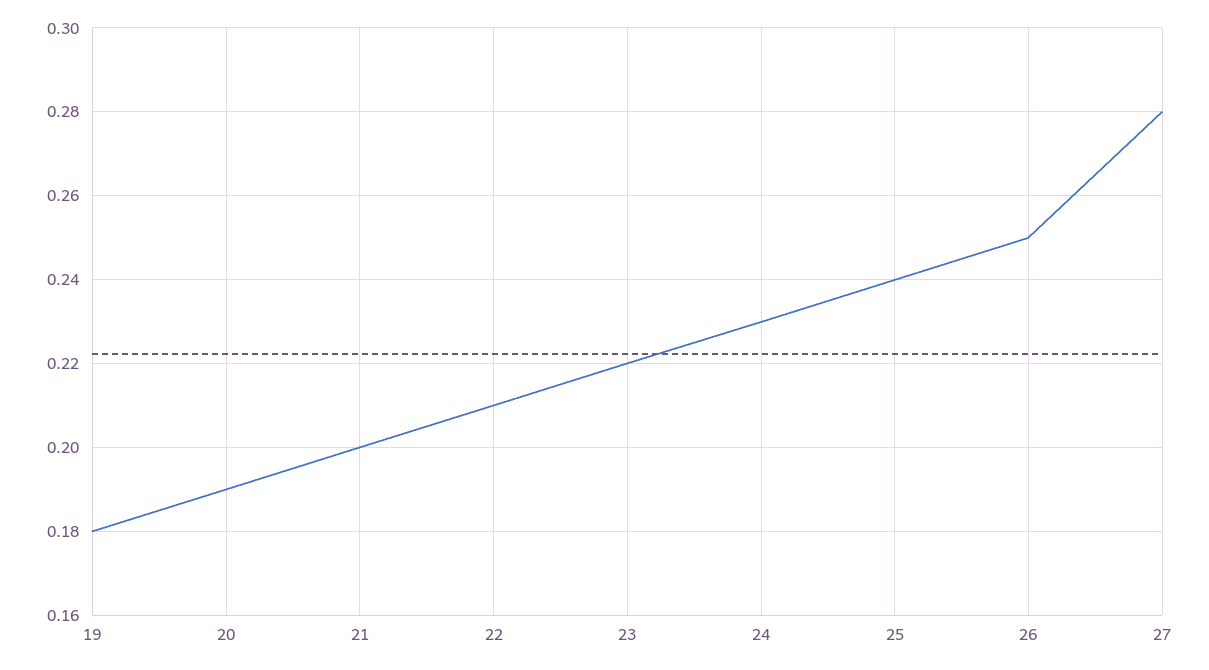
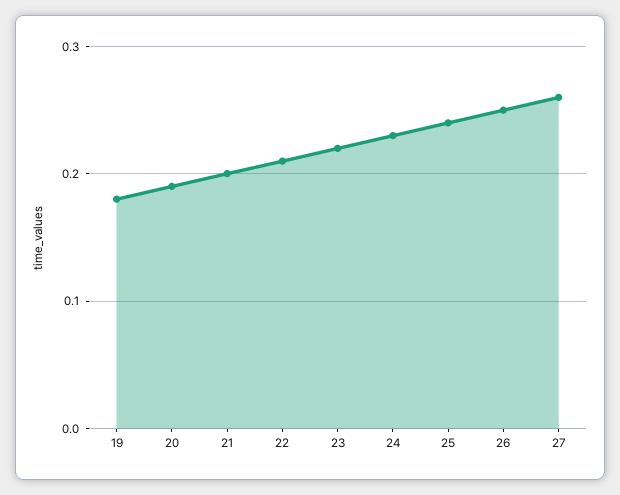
27: 0.28 -> 0.26

